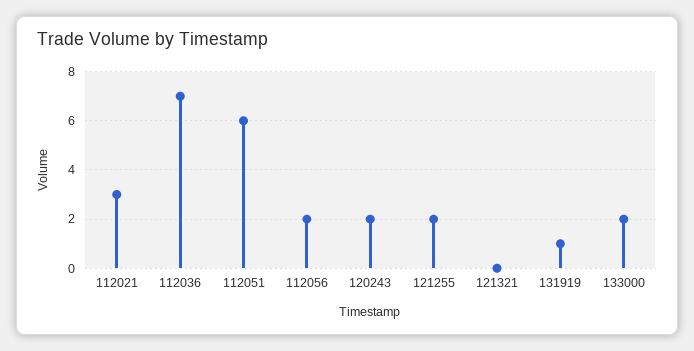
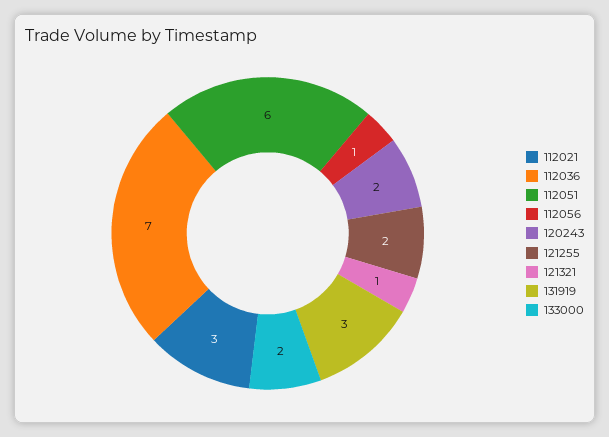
112056: 2 -> 1
121321: 0 -> 1
131919: 1 -> 3

